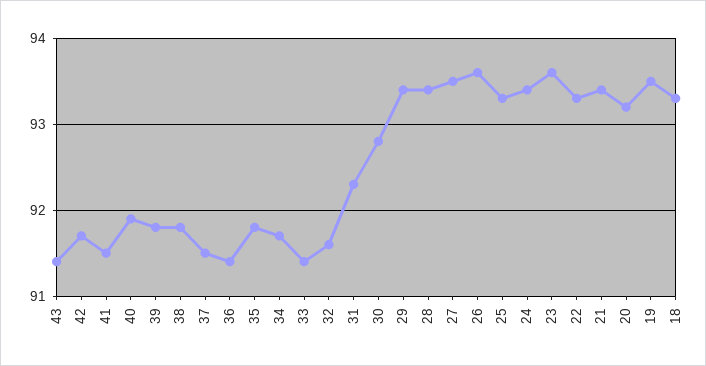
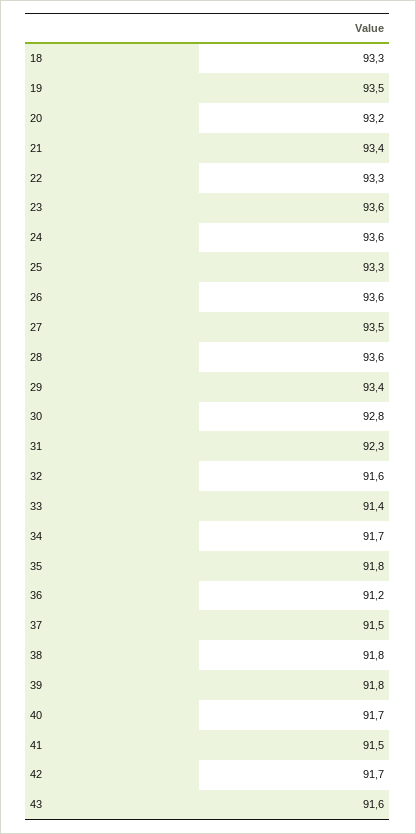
43: 91.4 -> 91.6
40: 91.9 -> 91.7
36: 91.4 -> 91.2
28: 93.4 -> 93.6
24: 93.4 -> 93.6

